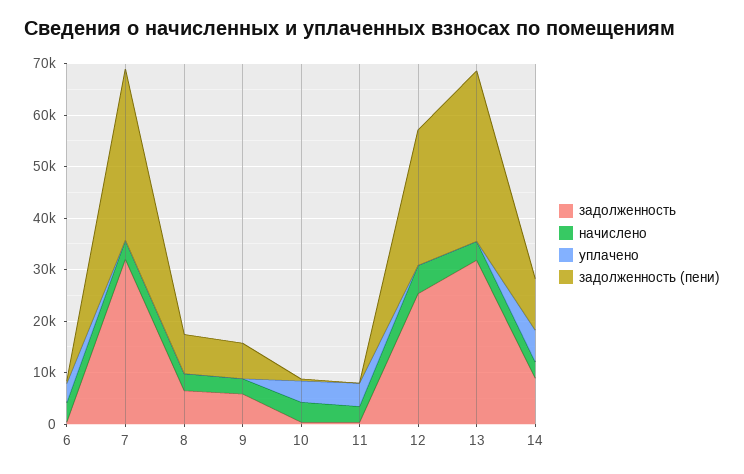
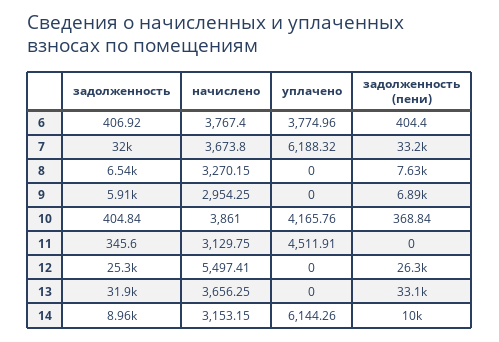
уплачено, 7: 0 -> 6188.32

